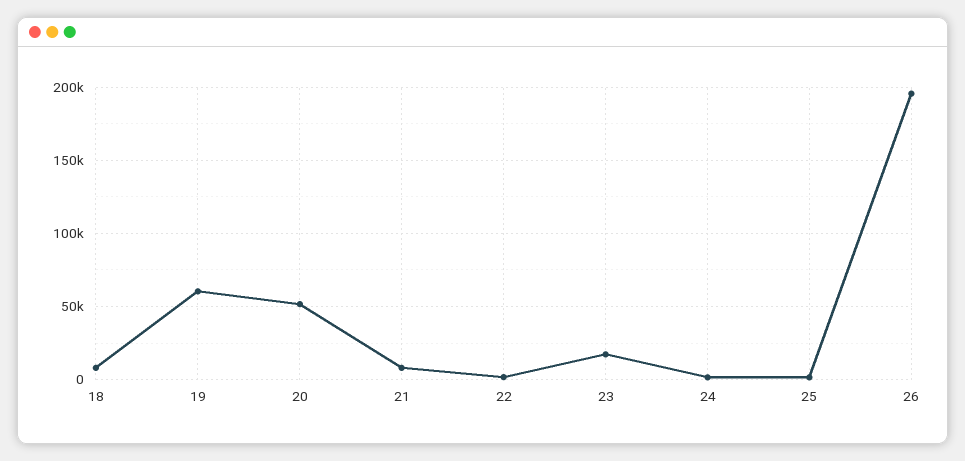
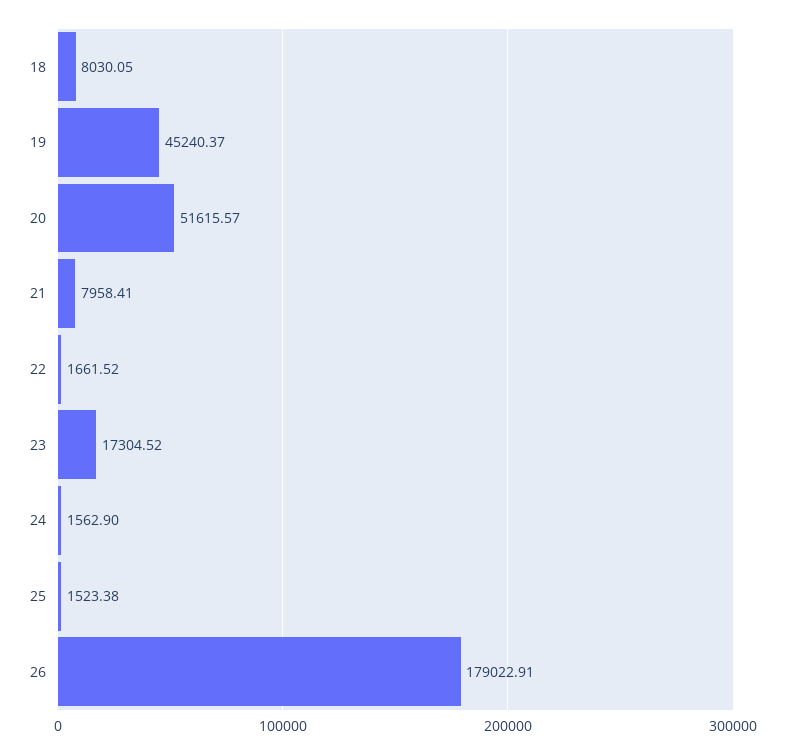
19: 60000 -> 45240.37
26: 195000 -> 179022.91

